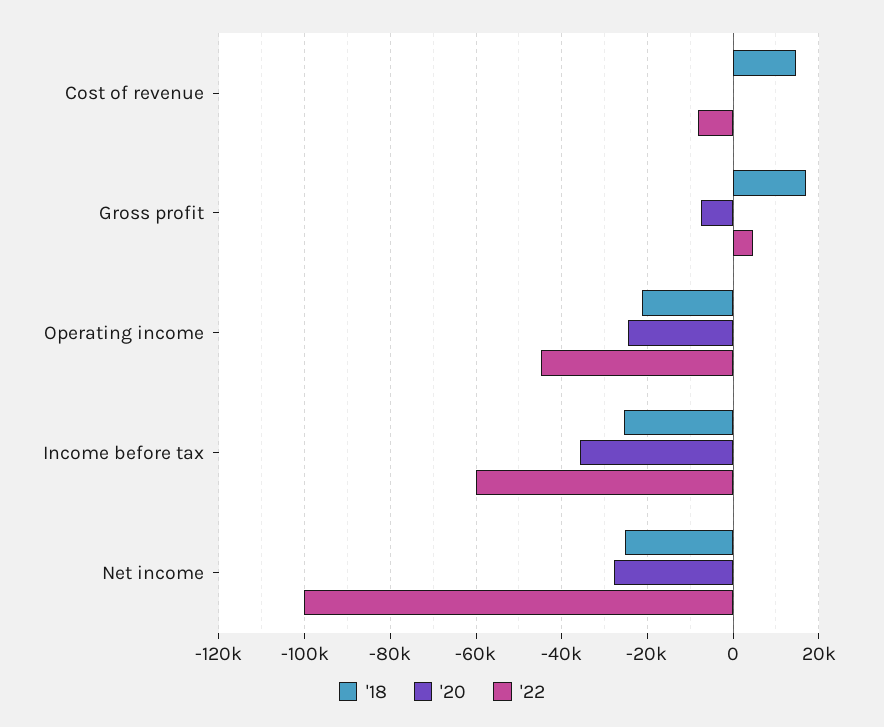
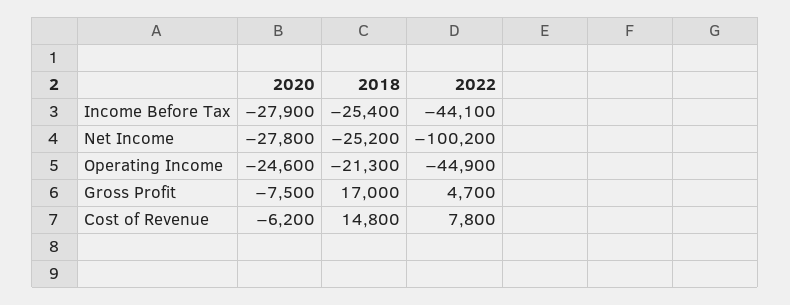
'20, Cost of revenue: 0 -> -6200
'22, Cost of revenue: -8000 -> 7800
'20, Income before tax: -36000 -> -27900
'22, Income before tax: -60000 -> -44100

